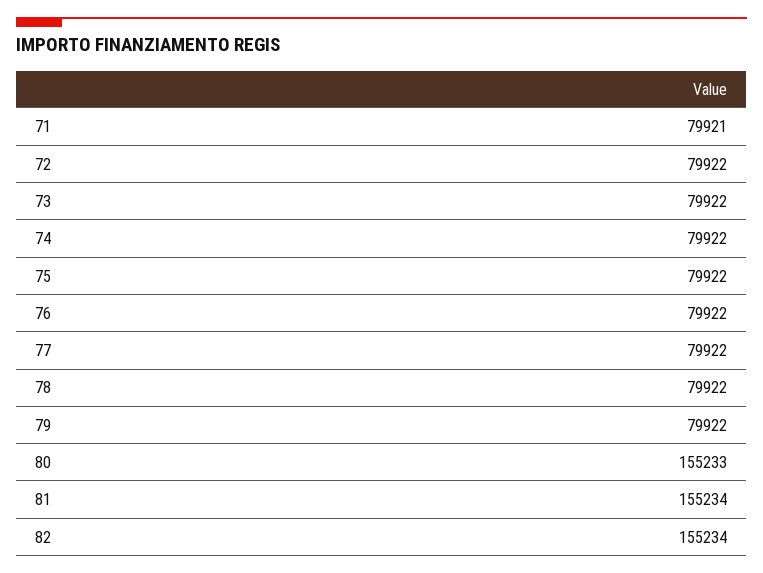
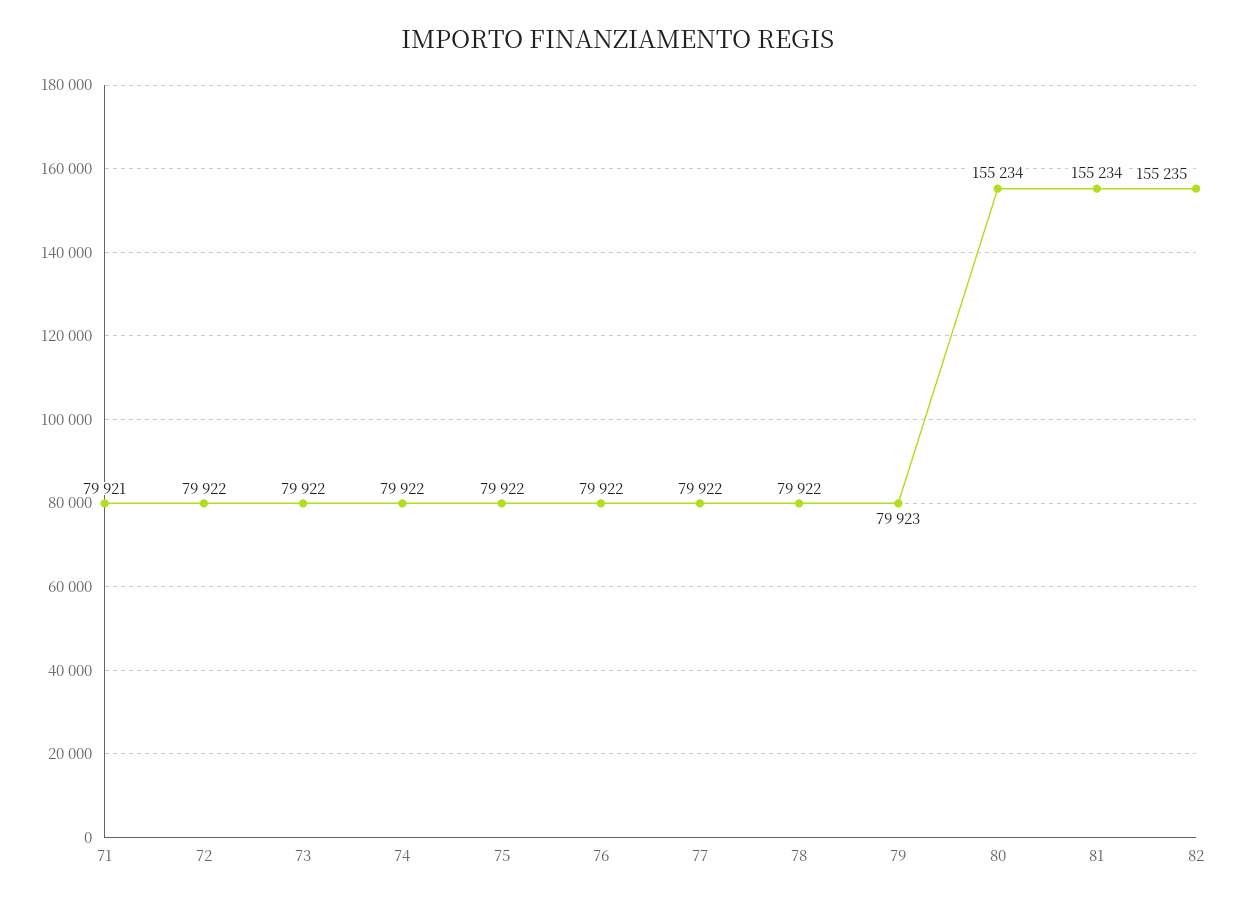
79: 79922 -> 79923
80: 155233 -> 155234
82: 155234 -> 155235

